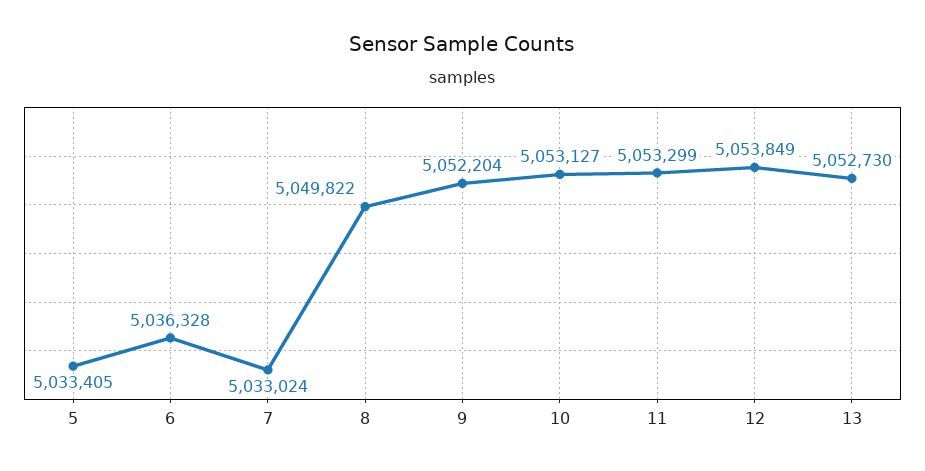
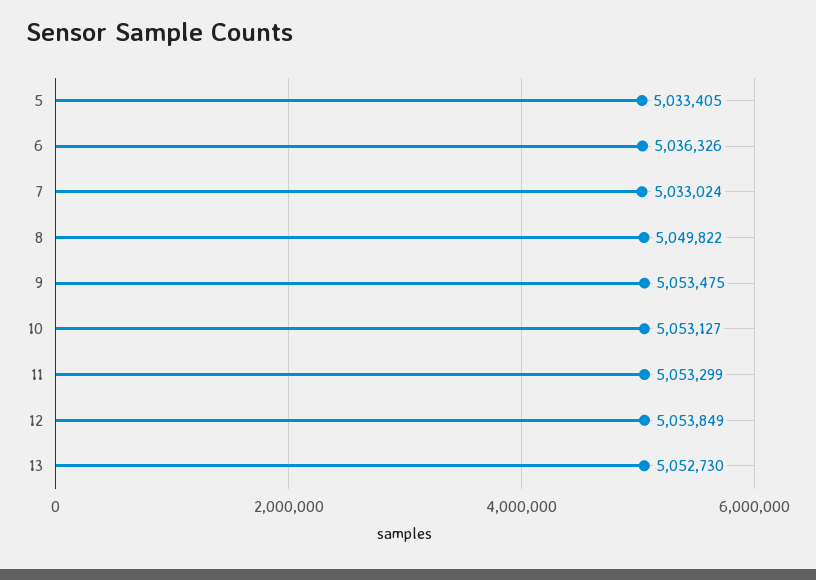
6: 5036328 -> 5036326
9: 5052204 -> 5053475

